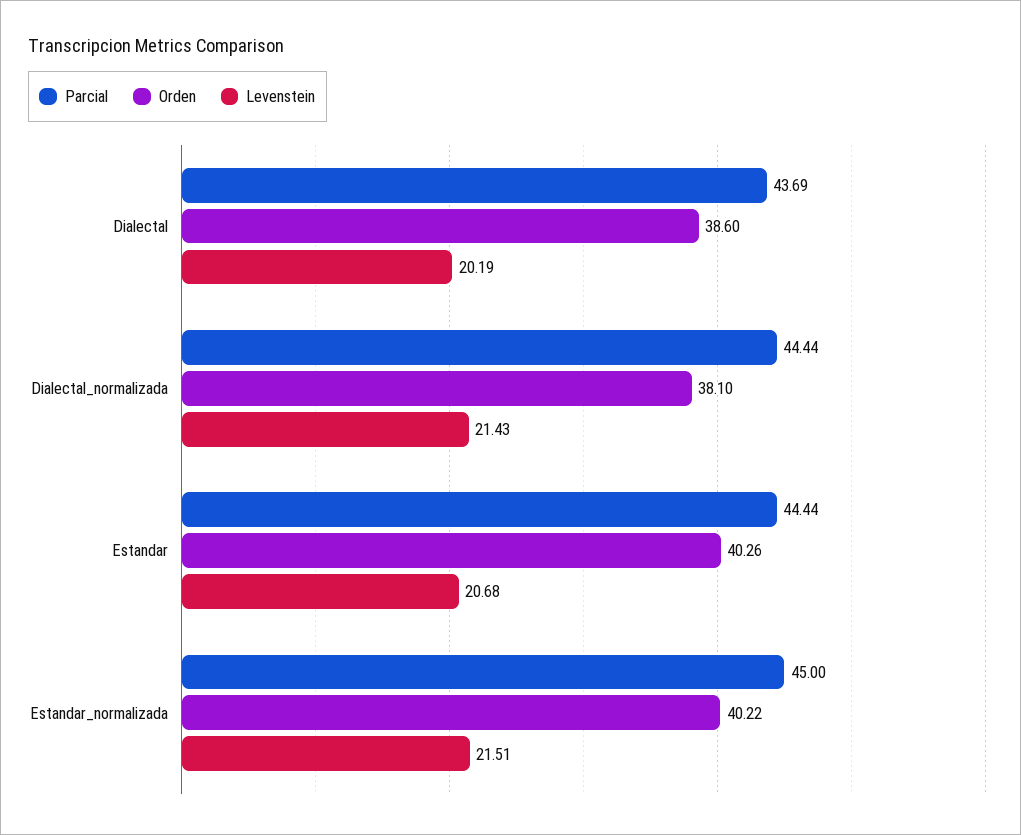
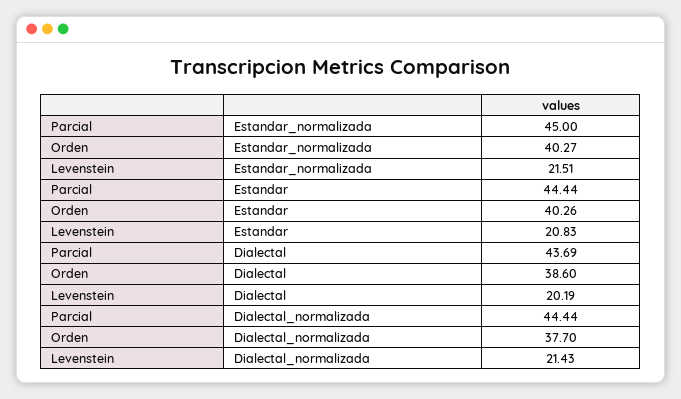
Orden, Dialectal_normalizada: 38.1 -> 37.7
Levenstein, Estandar: 20.68 -> 20.83
Orden, Estandar_normalizada: 40.22 -> 40.27

